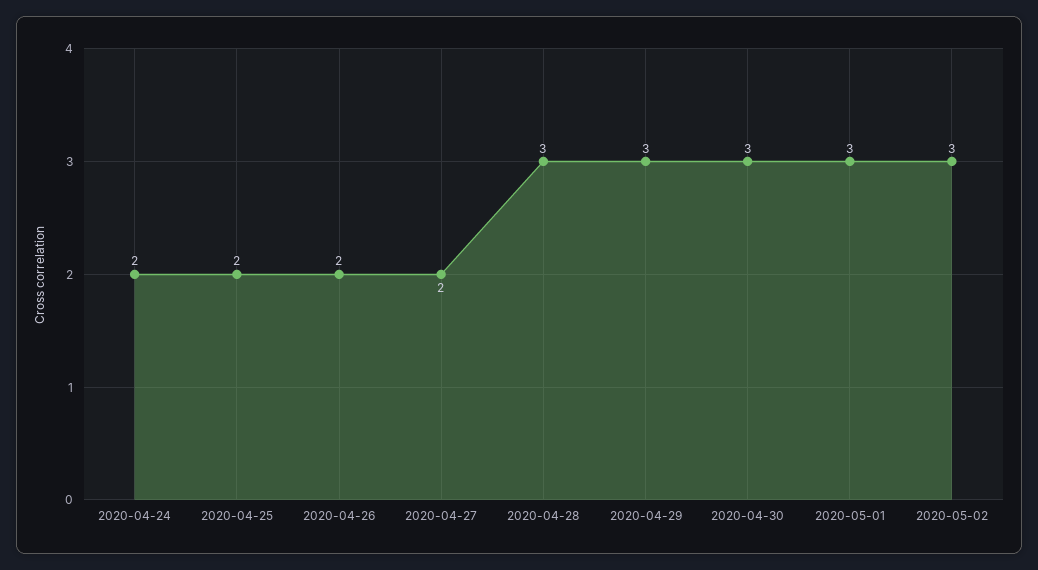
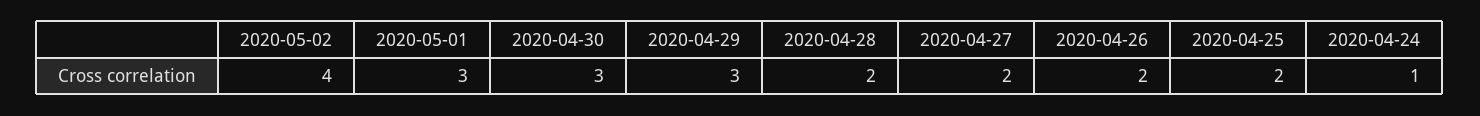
2020-04-24: 2 -> 1
2020-04-28: 3 -> 2
2020-05-02: 3 -> 4

